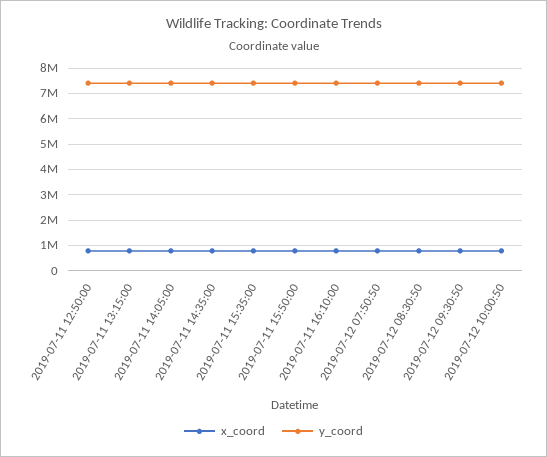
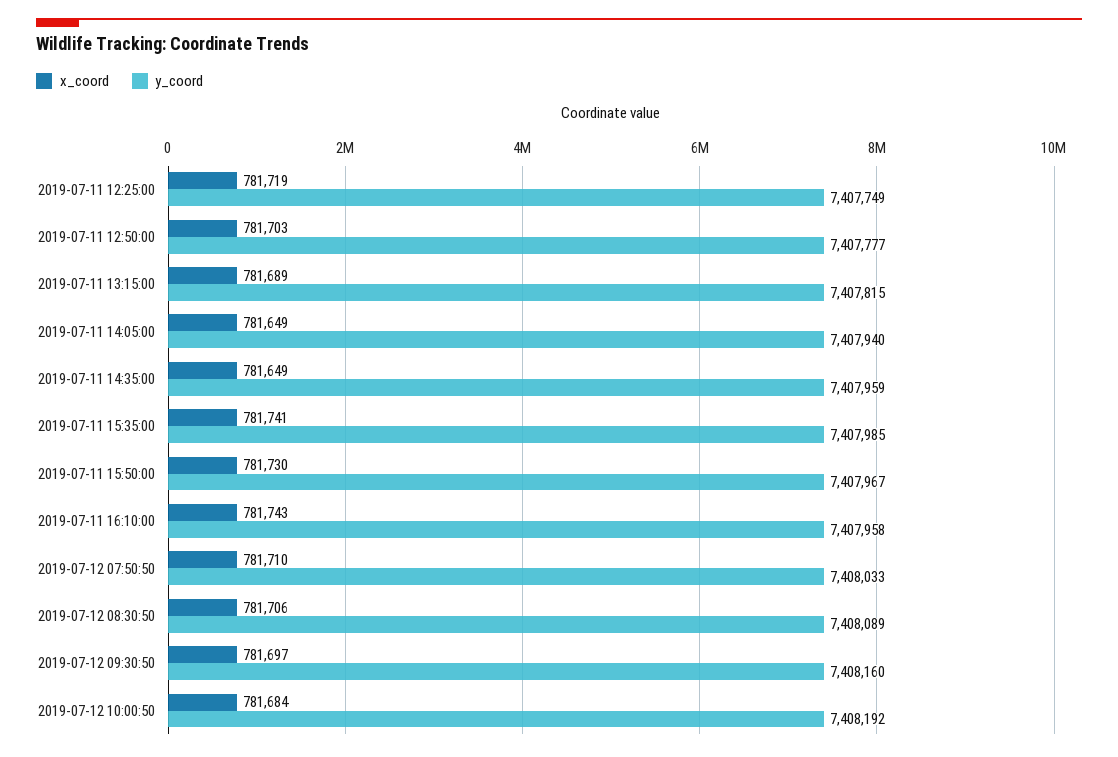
x_coord, 2019-07-11 12:25:00: none -> 781719
y_coord, 2019-07-11 12:25:00: none -> 7407749

